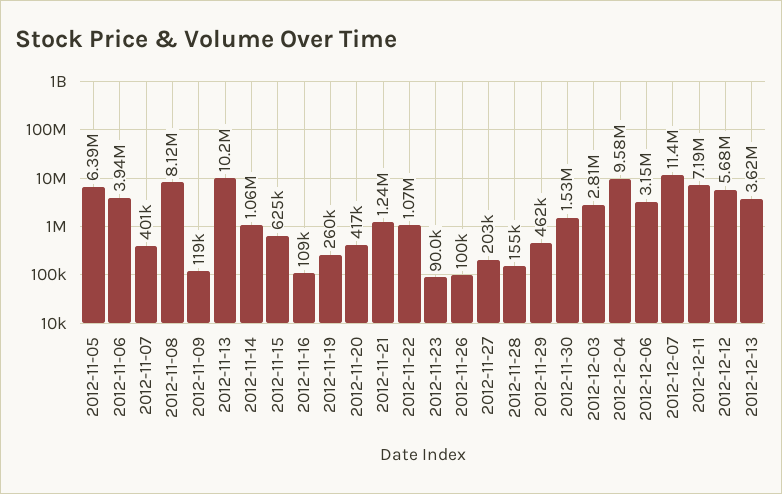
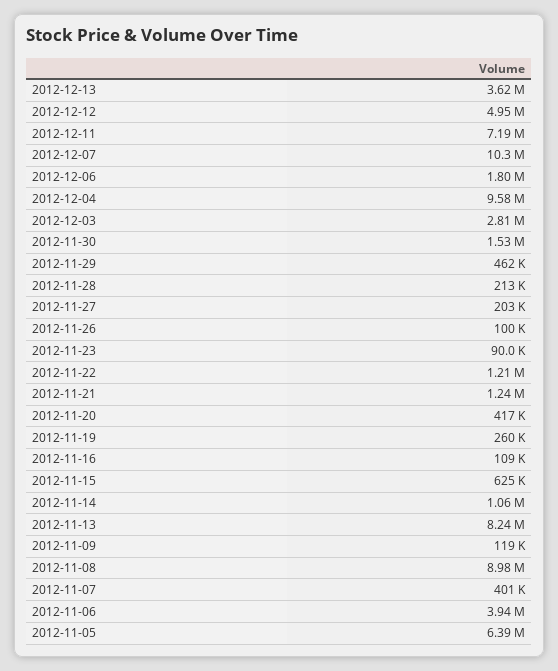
2012-11-08: 8120000 -> 8980000
2012-11-13: 10200000 -> 8240000
2012-11-22: 1070000 -> 1210000
2012-11-28: 155000 -> 213000
2012-12-06: 3150000 -> 1800000
2012-12-07: 11400000 -> 10300000
2012-12-12: 5680000 -> 4950000

